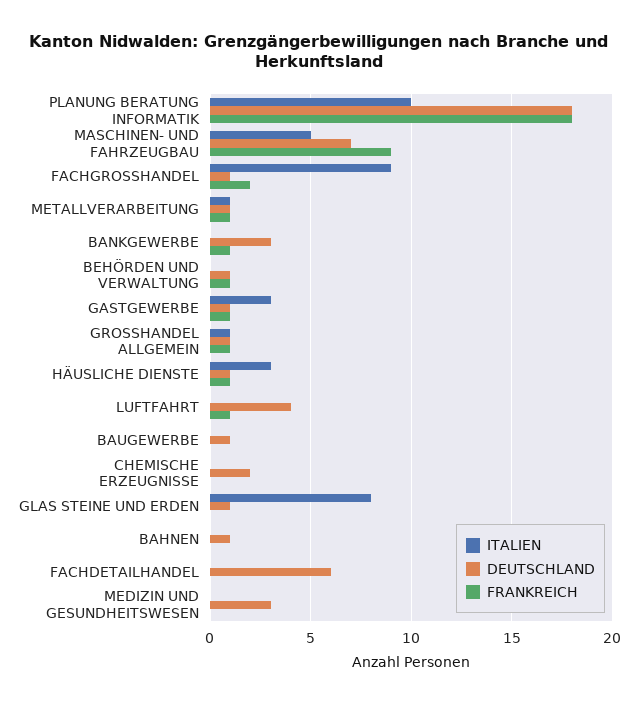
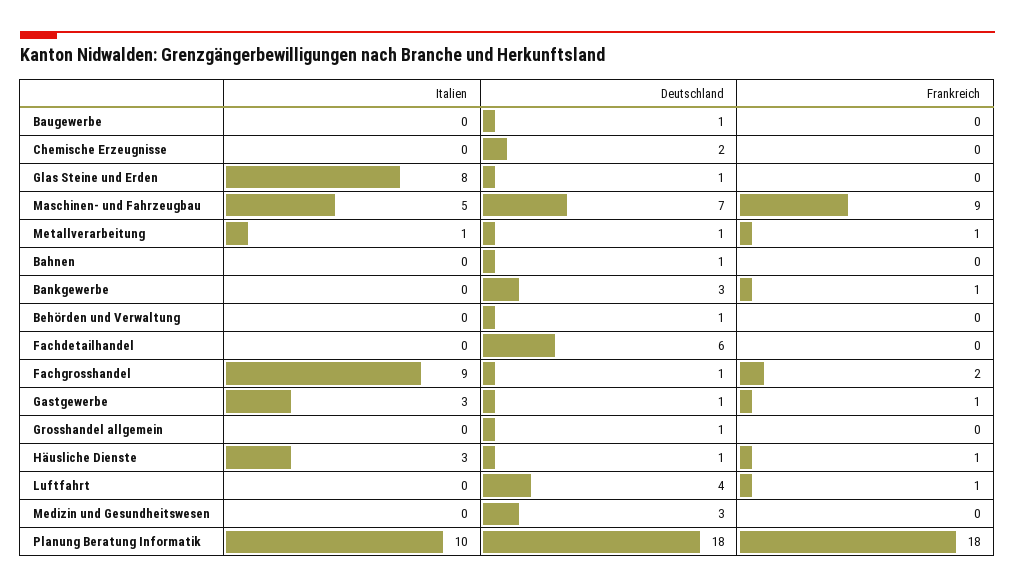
FRANKREICH, BEHÖRDEN UND VERWALTUNG: 1 -> 0
ITALIEN, GROSSHANDEL ALLGEMEIN: 1 -> 0
FRANKREICH, GROSSHANDEL ALLGEMEIN: 1 -> 0

